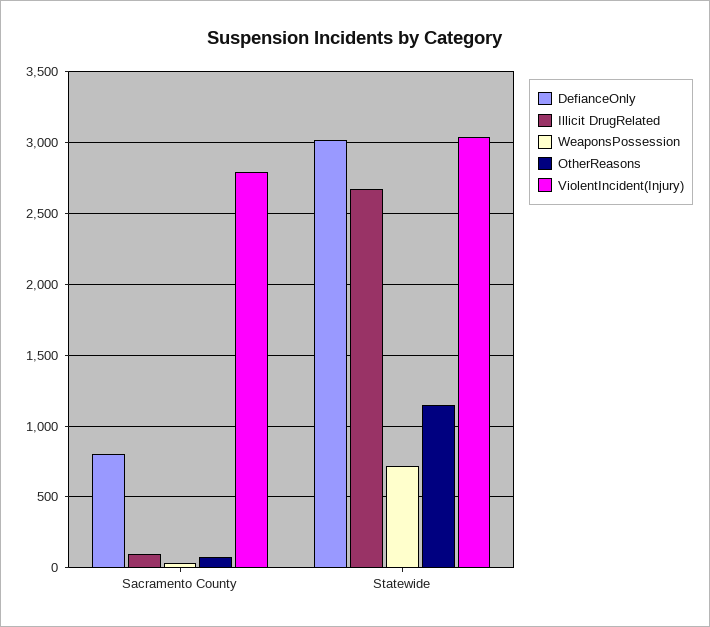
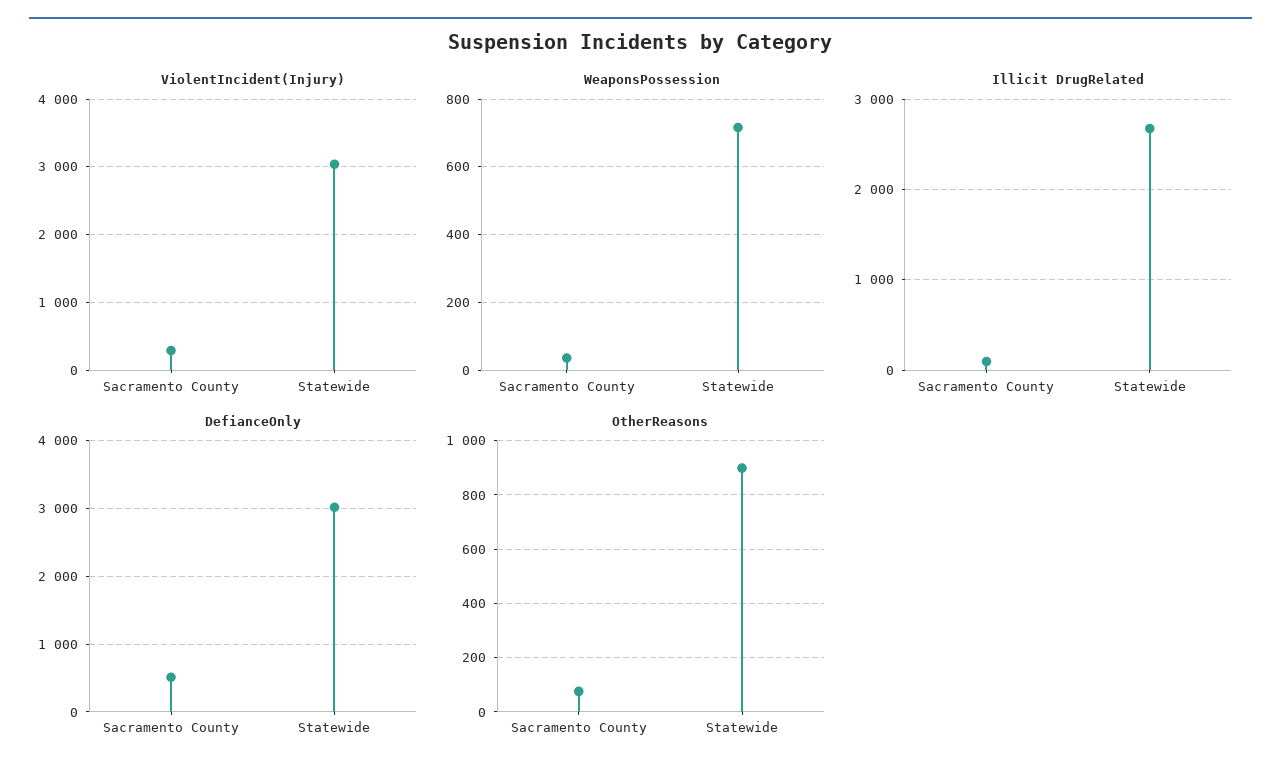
DefianceOnly, Sacramento County: 800 -> 500
ViolentIncident(Injury), Sacramento County: 2800 -> 300
OtherReasons, Statewide: 1150 -> 900

